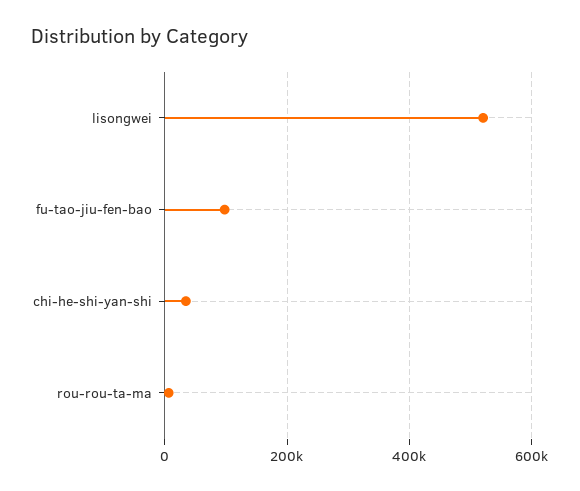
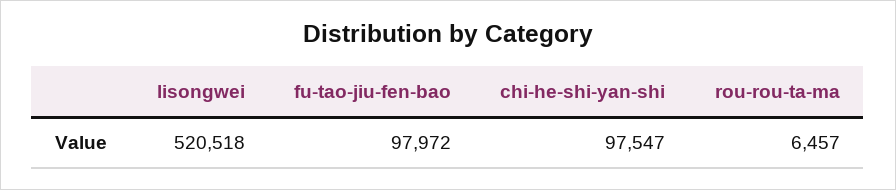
chi-he-shi-yan-shi: 40000 -> 97547

